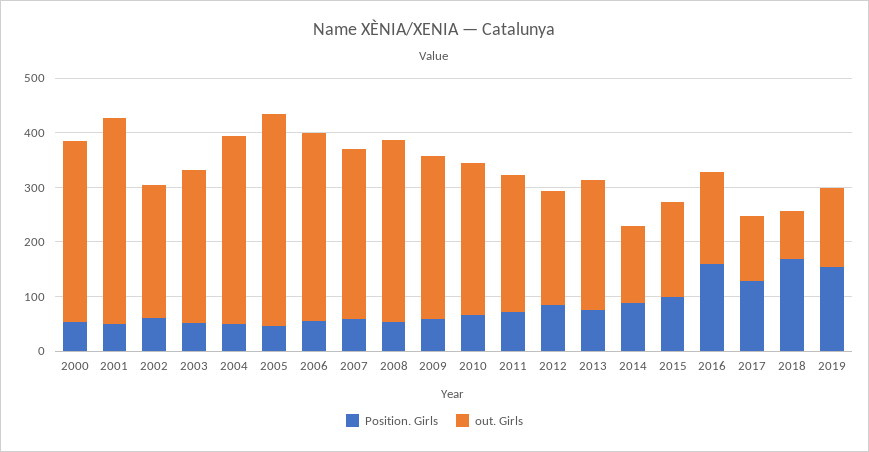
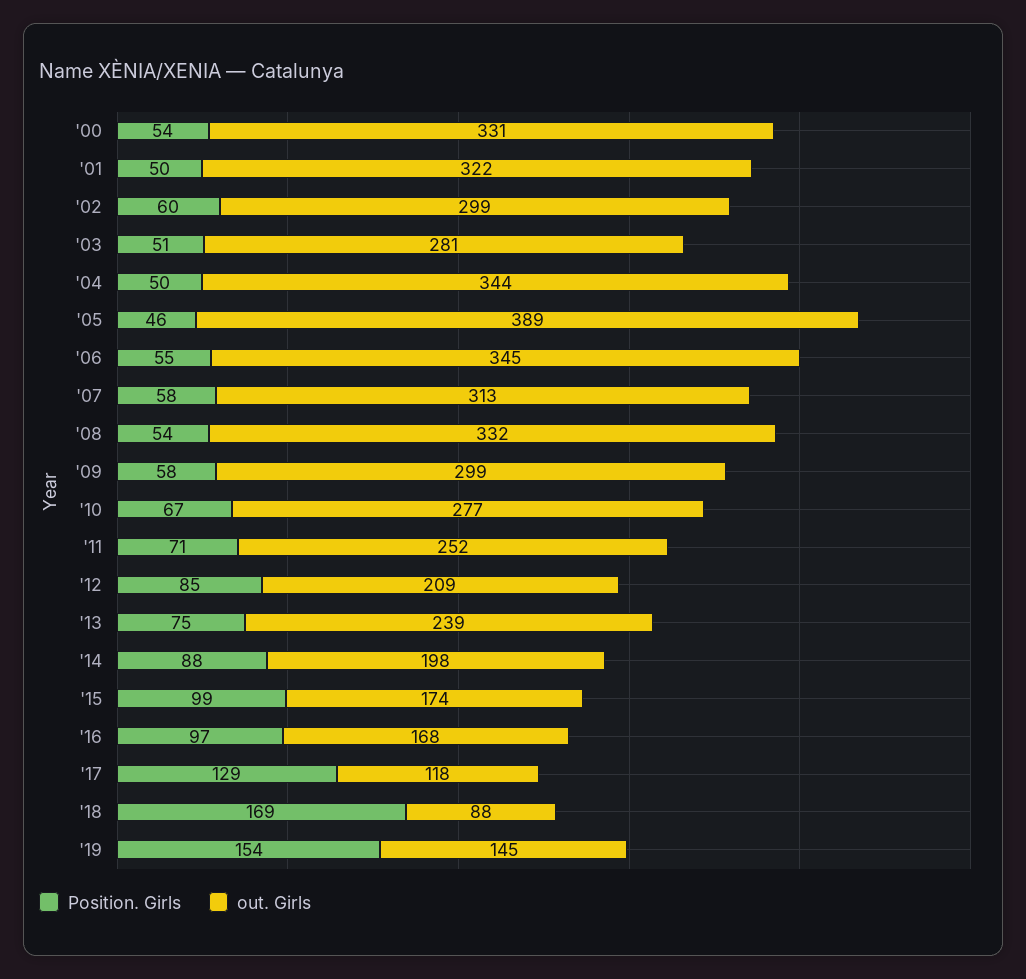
out. Girls, 2001: 380 -> 322
out. Girls, 2002: 240 -> 299
out. Girls, 2014: 140 -> 198
Position. Girls, 2016: 160 -> 97

